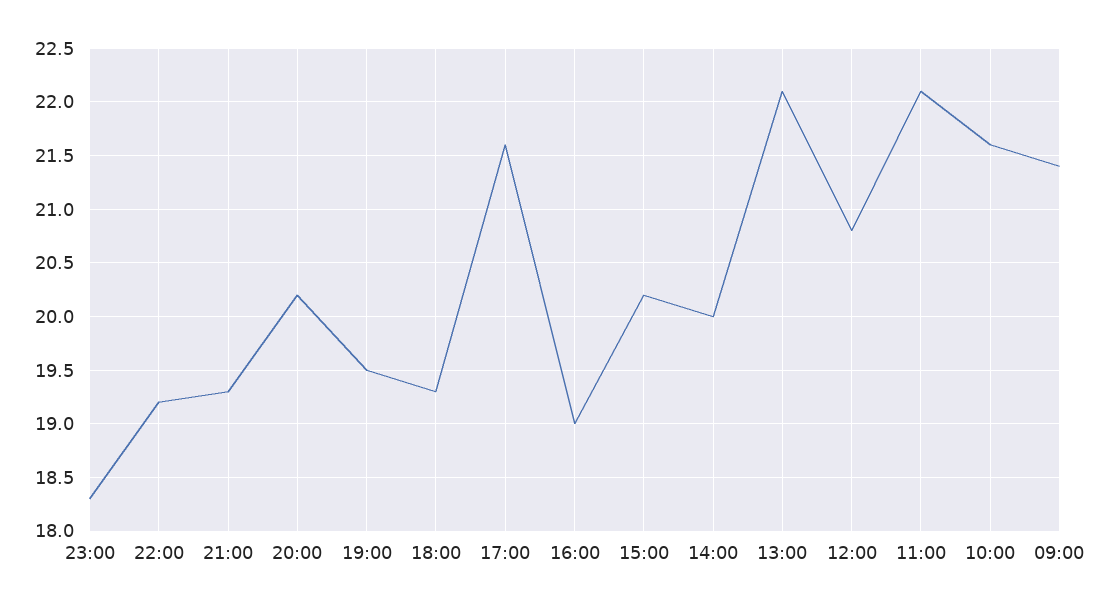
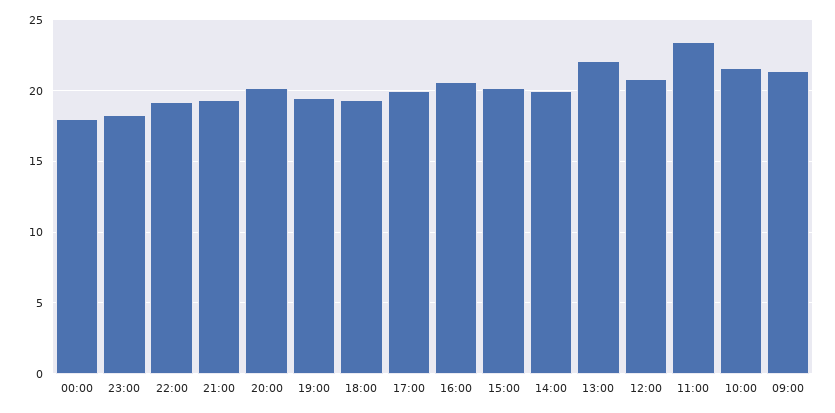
17:00: 21.6 -> 20
16:00: 19 -> 20.5
11:00: 22.1 -> 23.5
00:00: none -> 18

